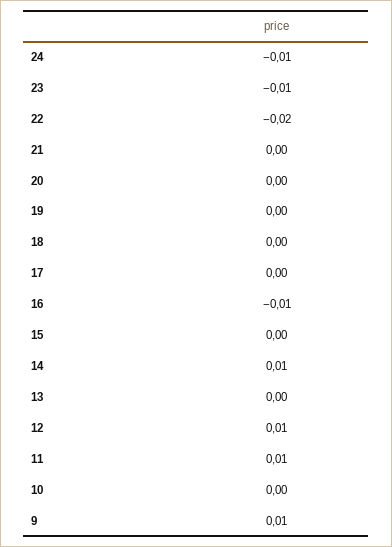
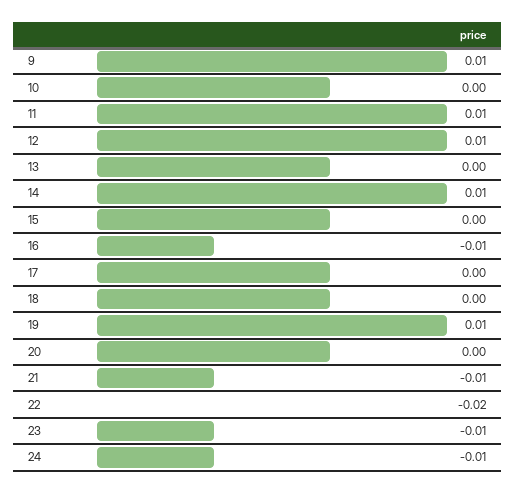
21: 0 -> -0.01
19: 0 -> 0.01

